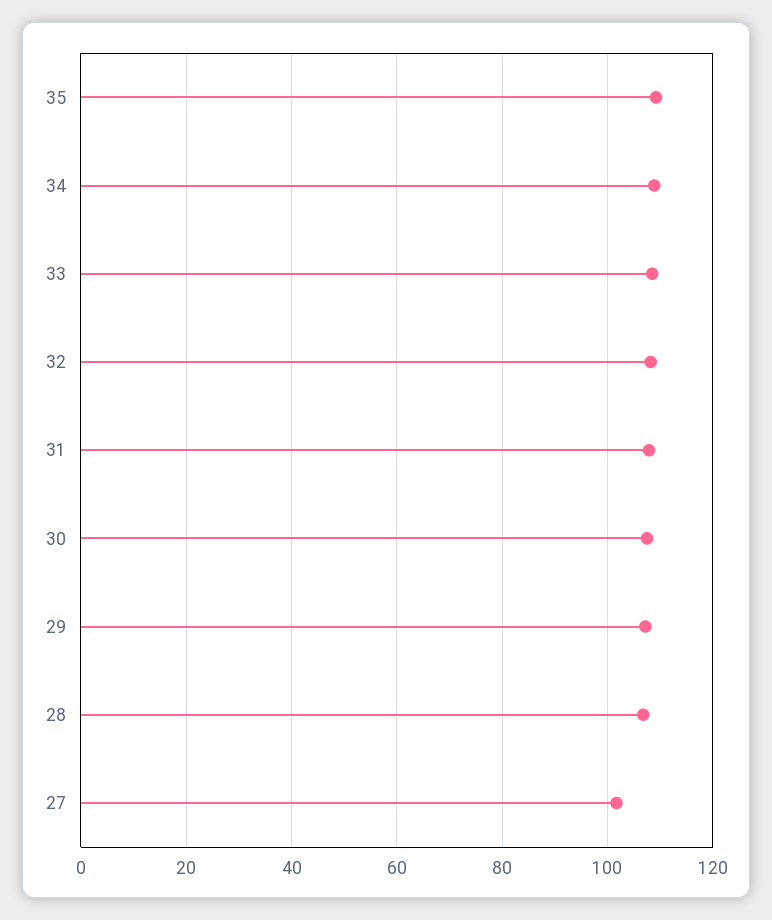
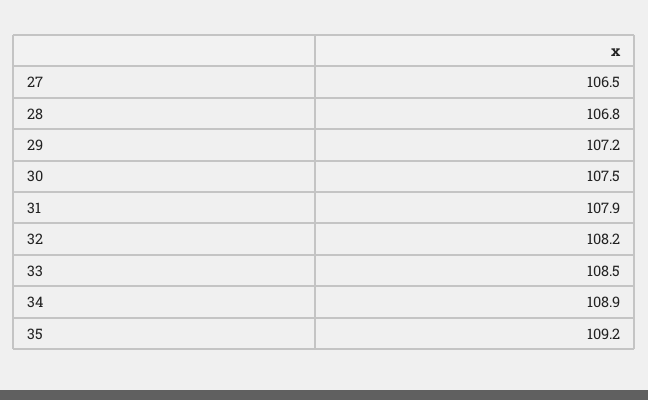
27: 102 -> 106.5

